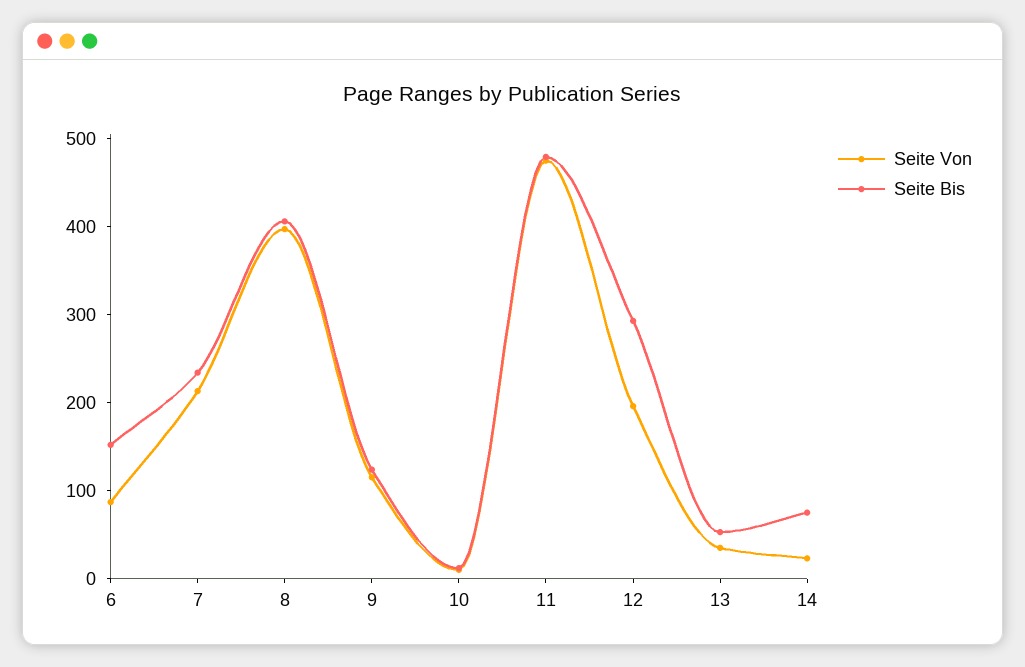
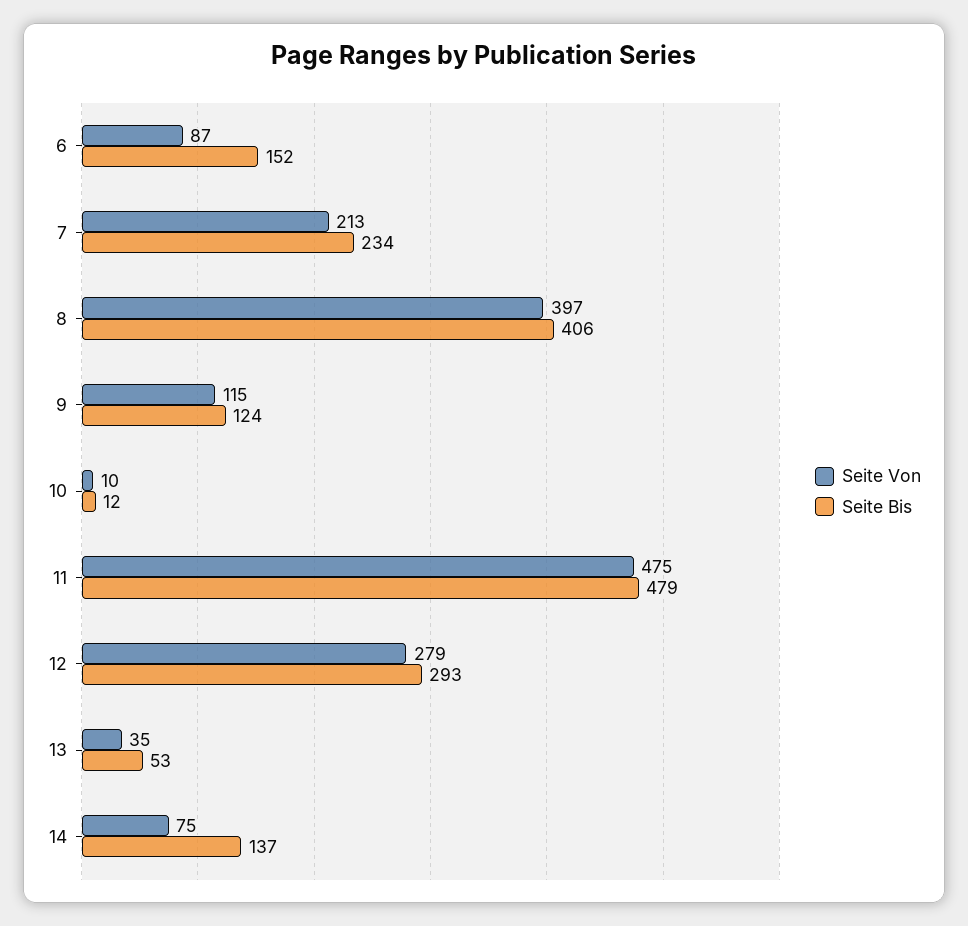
Seite Von, 12: 200 -> 279
Seite Von, 14: 20 -> 75
Seite Bis, 14: 80 -> 137

